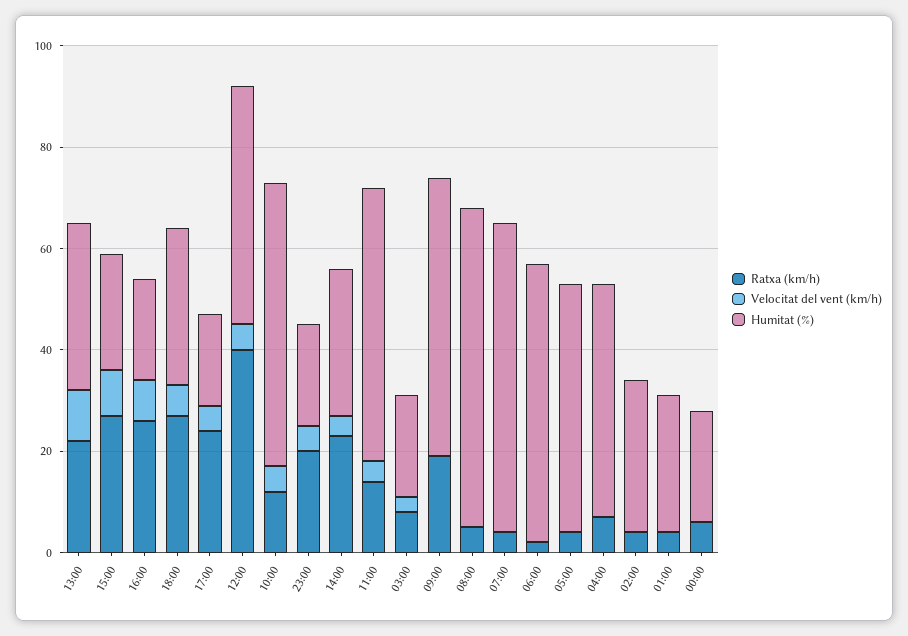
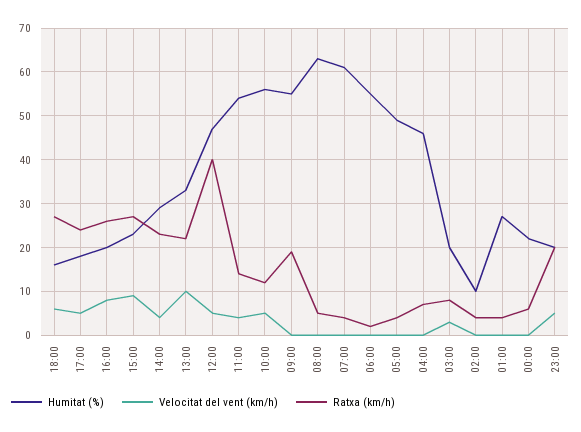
Humitat (%), 18:00: 30 -> 15
Humitat (%), 02:00: 30 -> 10

